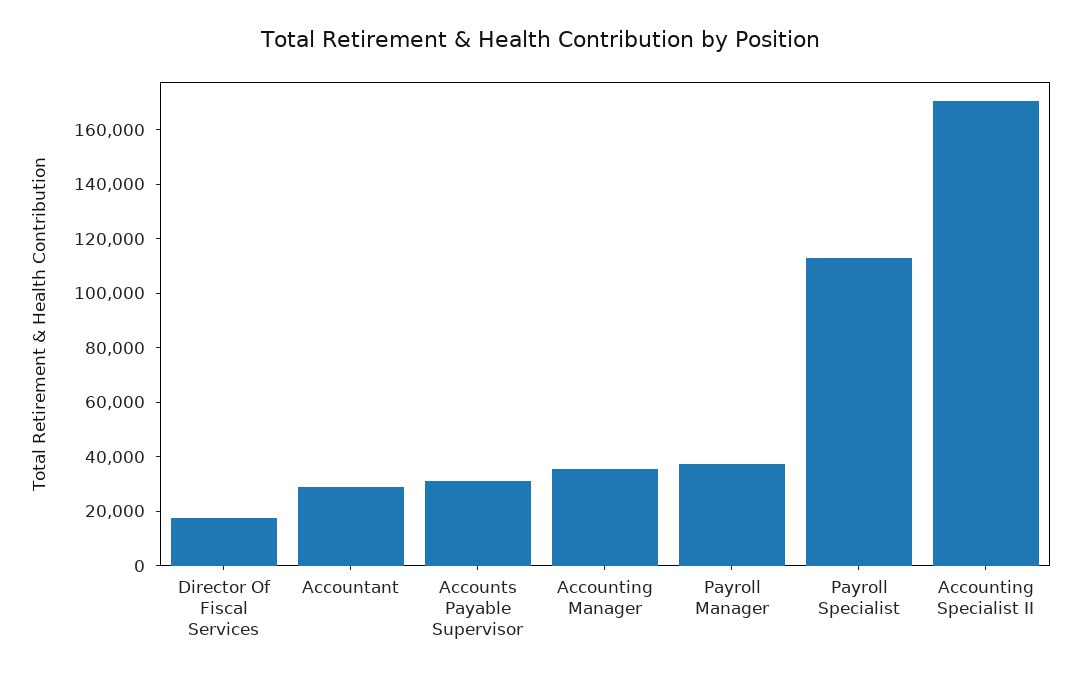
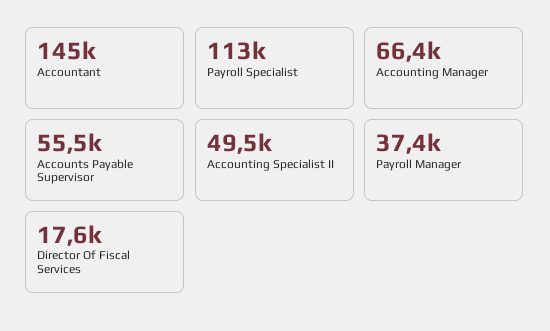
Accountant: 30000 -> 145000
Accounts Payable Supervisor: 30000 -> 55500
Accounting Manager: 35000 -> 66400
Accounting Specialist II: 170000 -> 49500

